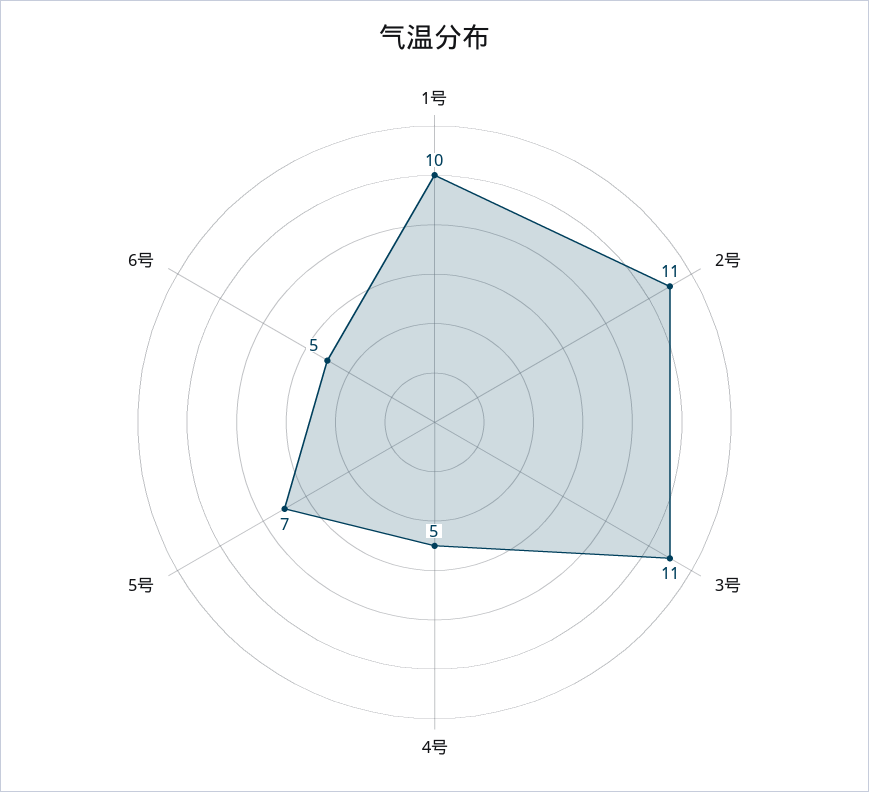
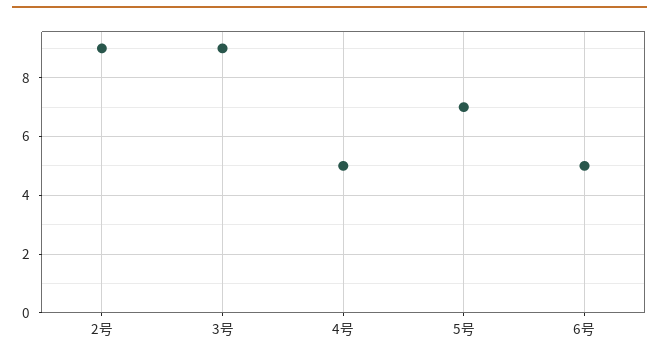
1号: 10 -> none
2号: 11 -> 9
3号: 11 -> 9

